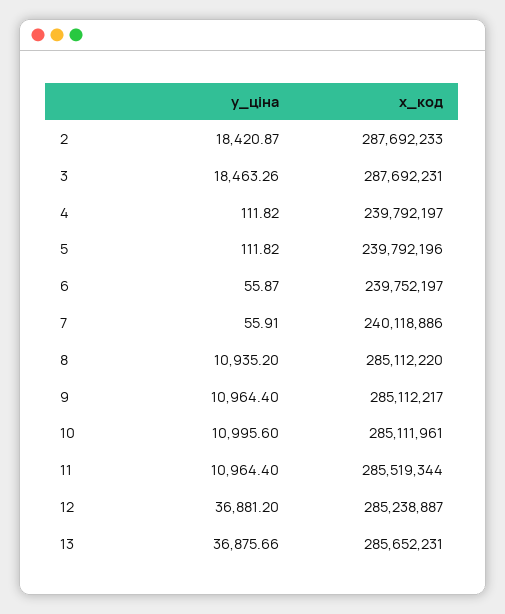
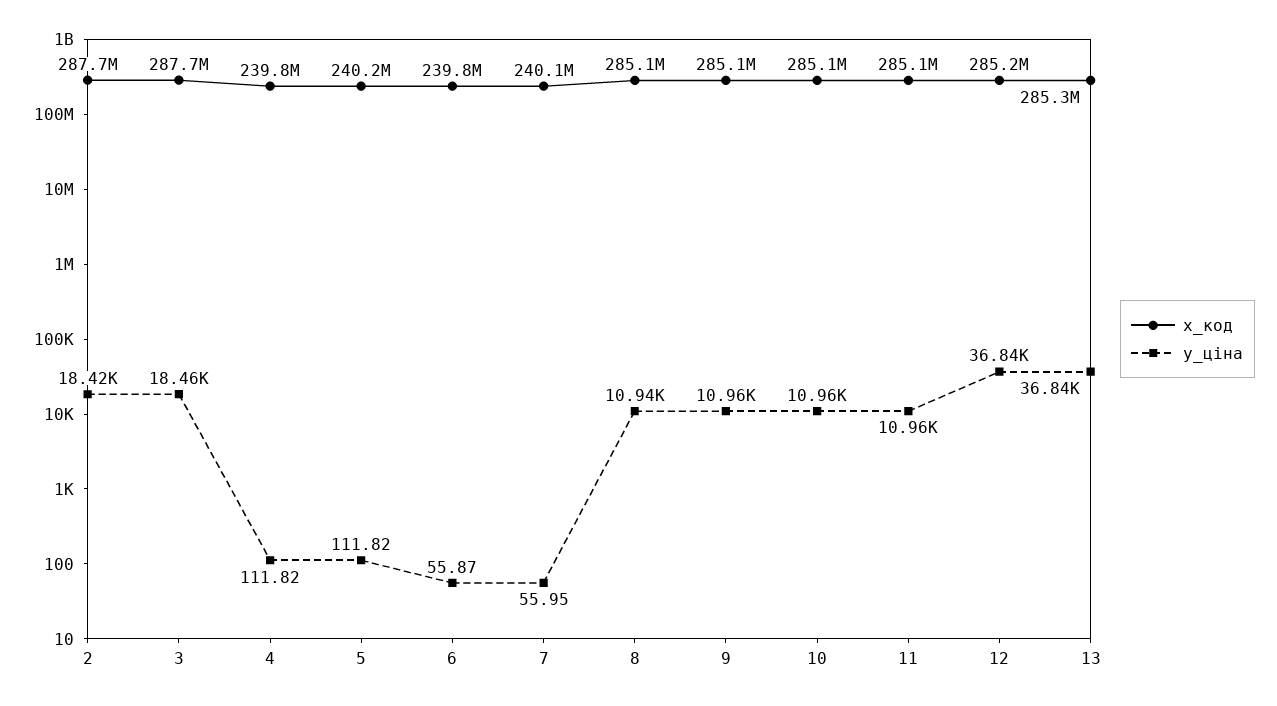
x_код, 5: 239792196 -> 240200000
y_ціна, 7: 55.91 -> 55.95
y_ціна, 10: 10995.6 -> 10960
x_код, 11: 285519344 -> 285100000
y_ціна, 12: 36881.2 -> 36840
y_ціна, 13: 36875.66 -> 36840
x_код, 13: 285652231 -> 285300000

